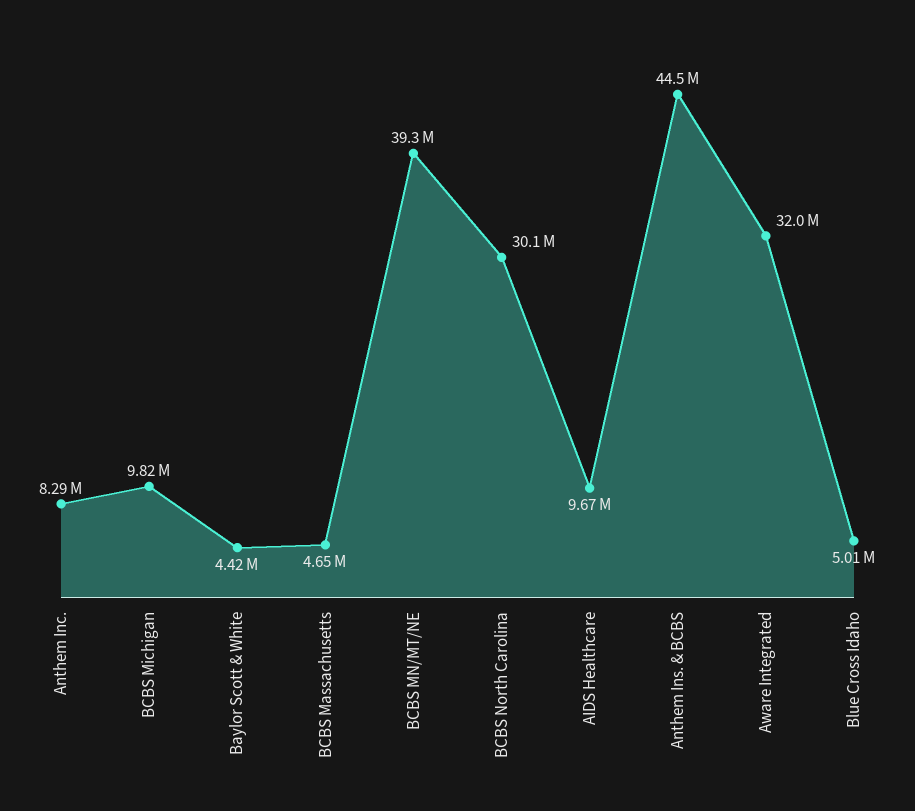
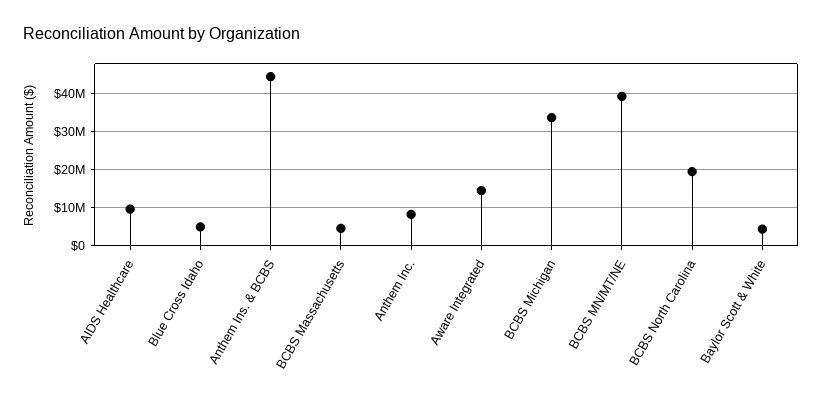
BCBS Michigan: 9820000 -> 34000000
BCBS North Carolina: 30100000 -> 20000000
Aware Integrated: 32000000 -> 14000000

